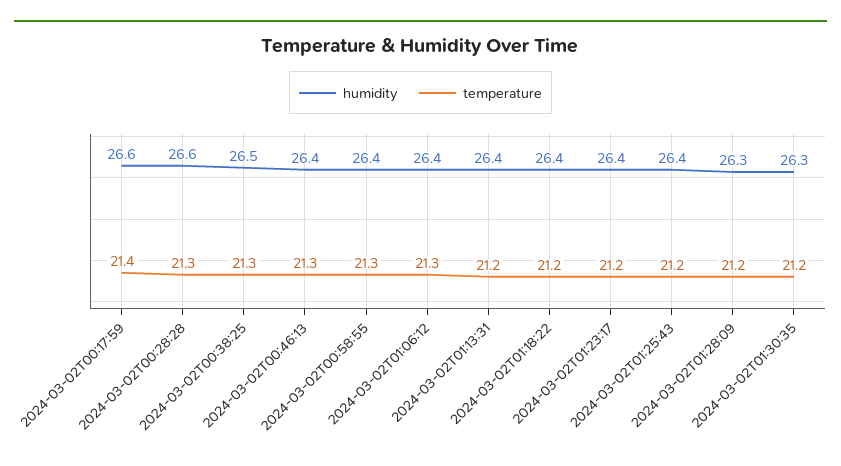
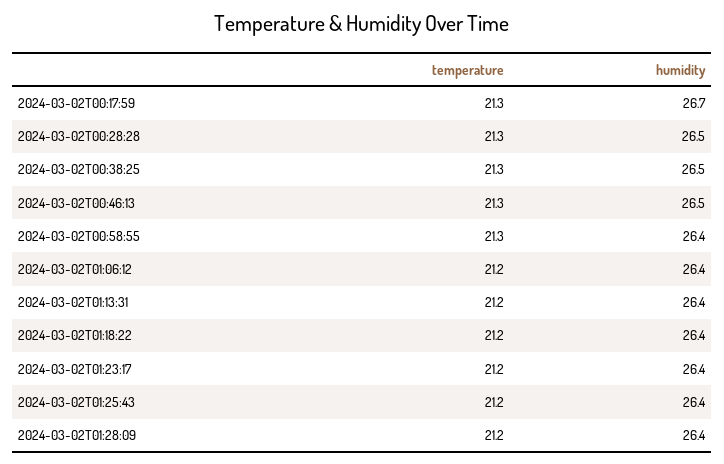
humidity, 2024-03-02T00:17:59: 26.6 -> 26.7
temperature, 2024-03-02T00:17:59: 21.4 -> 21.3
humidity, 2024-03-02T00:28:28: 26.6 -> 26.5
humidity, 2024-03-02T00:46:13: 26.4 -> 26.5
temperature, 2024-03-02T01:06:12: 21.3 -> 21.2
humidity, 2024-03-02T01:28:09: 26.3 -> 26.4
humidity, 2024-03-02T01:30:35: 26.3 -> none
temperature, 2024-03-02T01:30:35: 21.2 -> none

